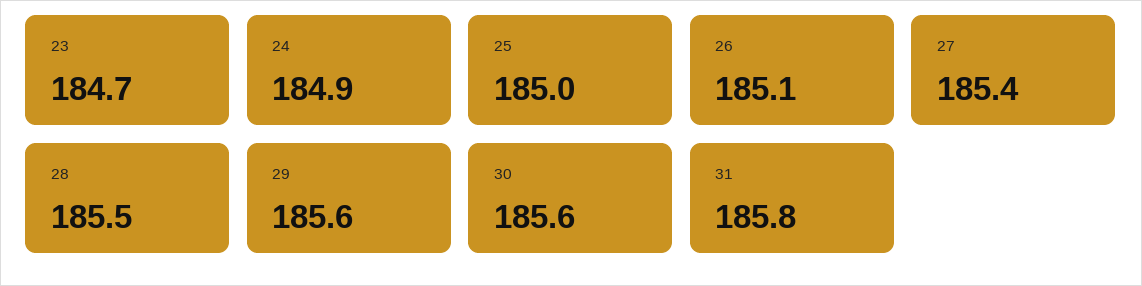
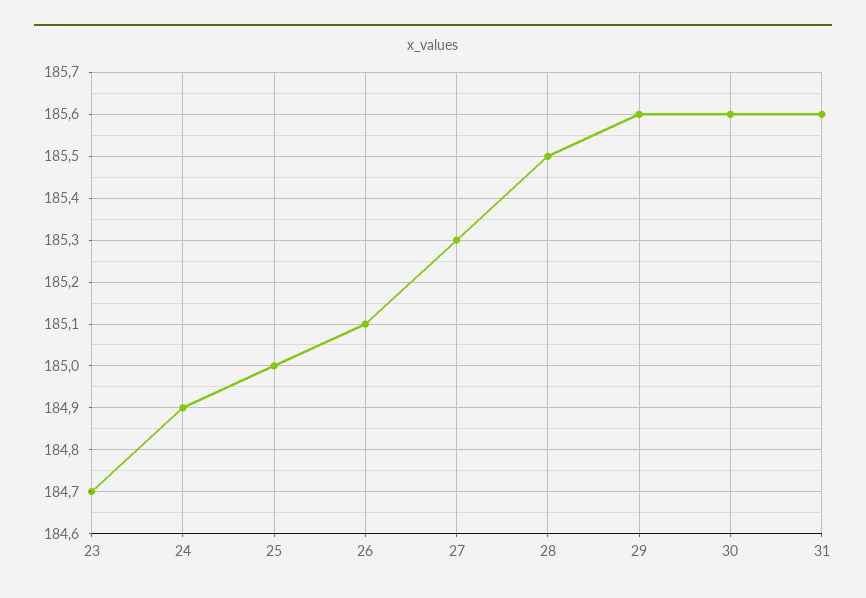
27: 185.4 -> 185.3
31: 185.8 -> 185.6

